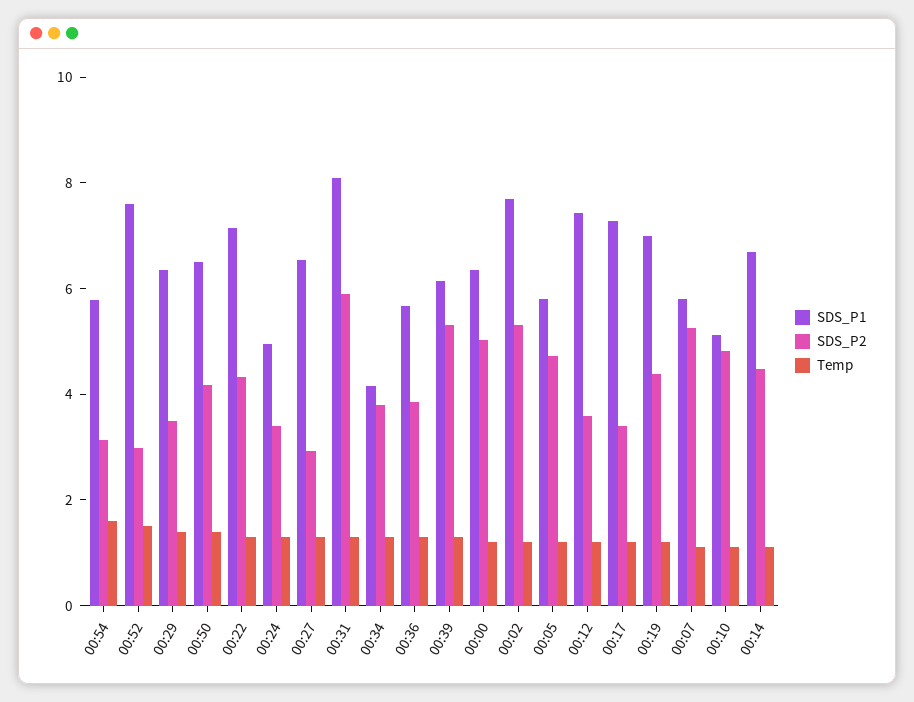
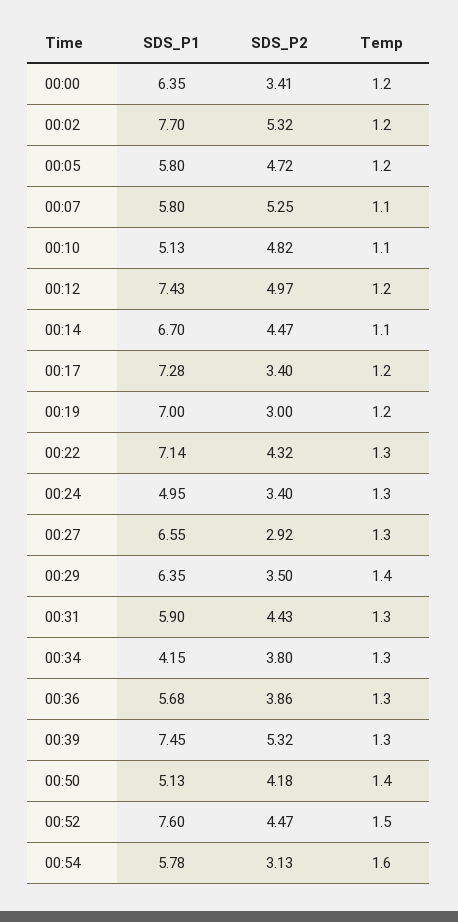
SDS_P2, 00:52: 3 -> 4.47
SDS_P1, 00:50: 6.5 -> 5.13
SDS_P1, 00:31: 8 -> 5.9
SDS_P2, 00:31: 6 -> 4.43
SDS_P1, 00:39: 6 -> 7.45
SDS_P2, 00:00: 5 -> 3.41
SDS_P2, 00:12: 3.5 -> 4.97
SDS_P2, 00:19: 4.5 -> 3

